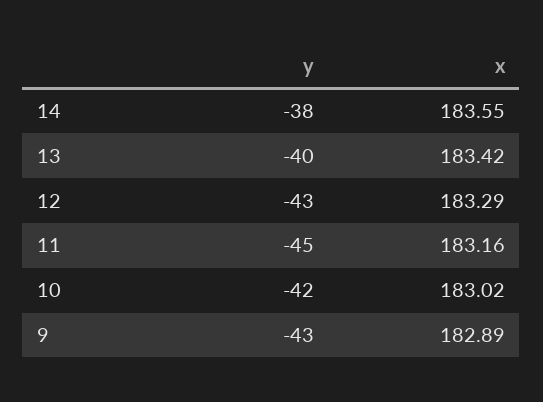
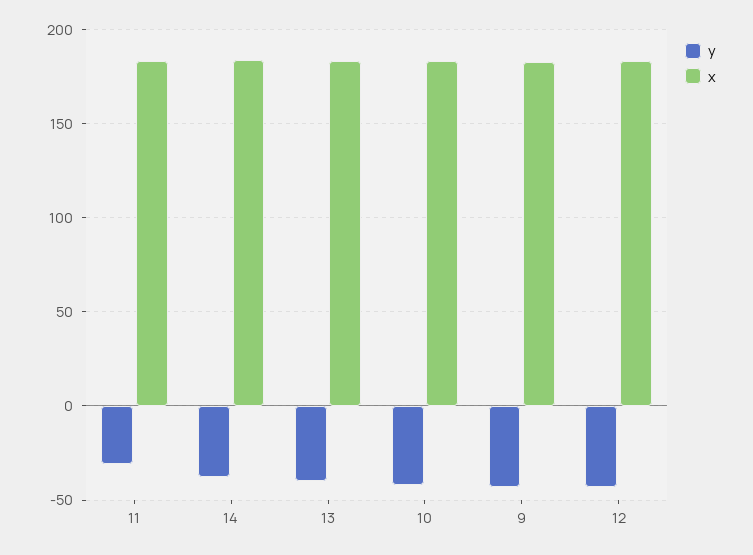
y, 11: -45 -> -30

